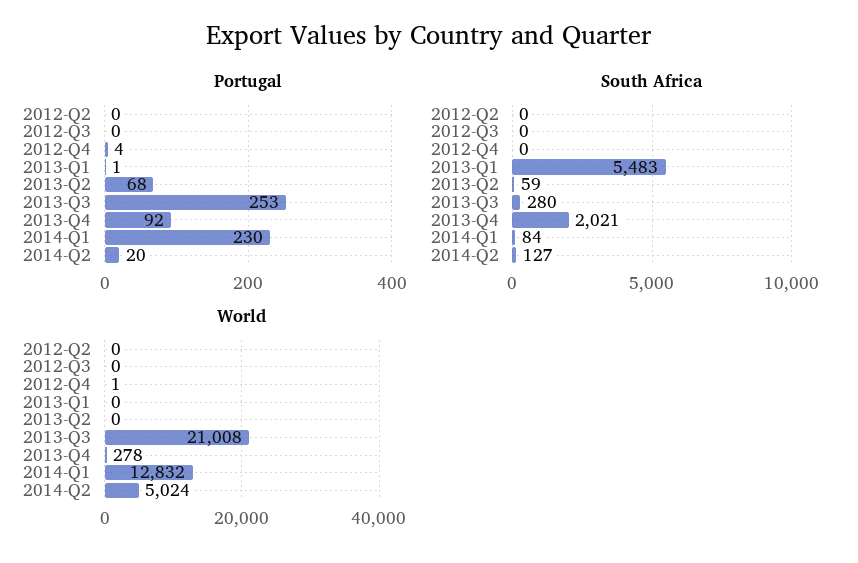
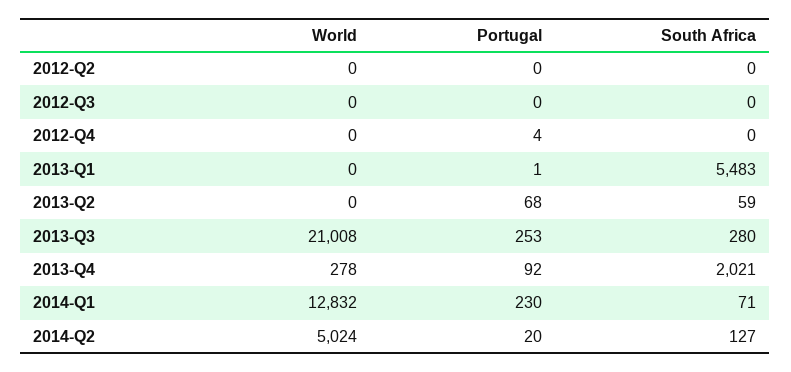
South Africa, 2014-Q1: 84 -> 71
World, 2012-Q4: 1 -> 0

